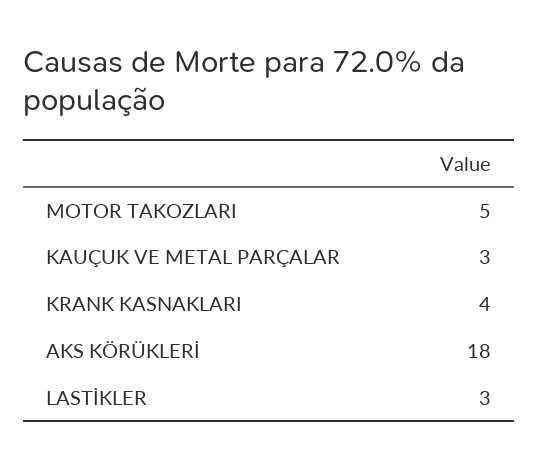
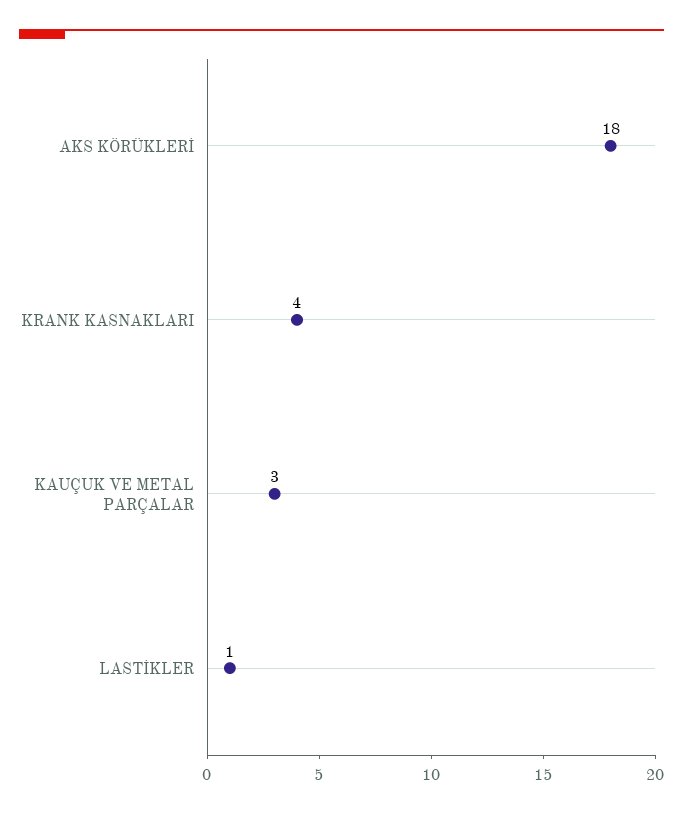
MOTOR TAKOZLARI: 5 -> none
LASTİKLER: 3 -> 1

